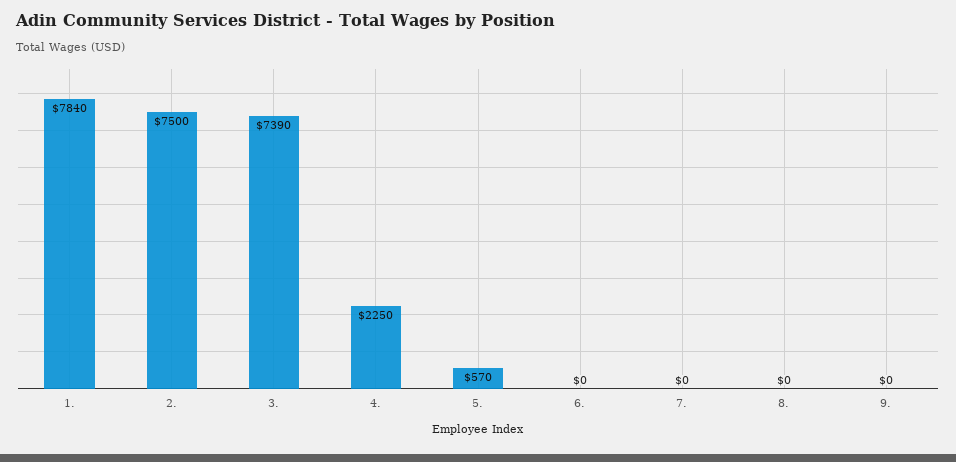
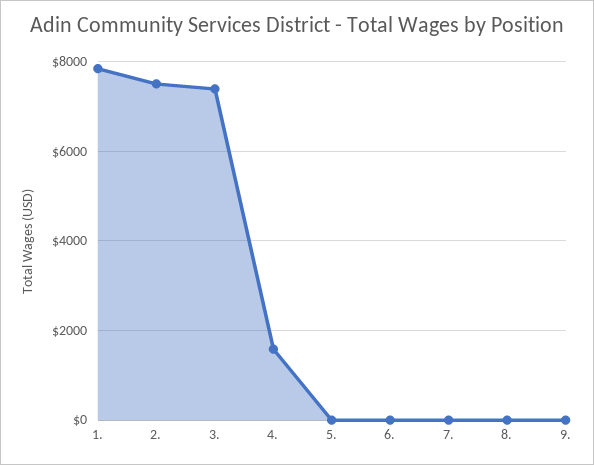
4.: 2250 -> 1600
5.: 570 -> 0

